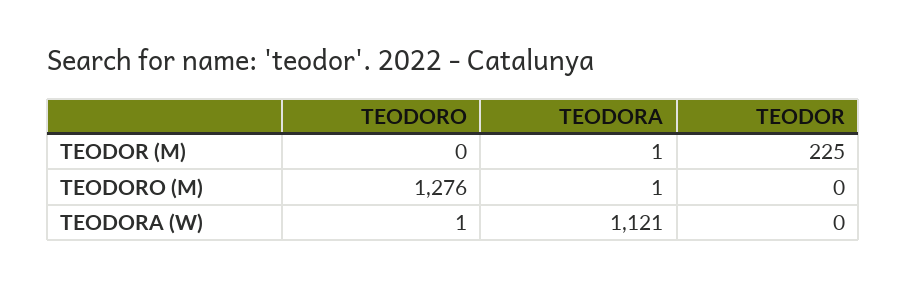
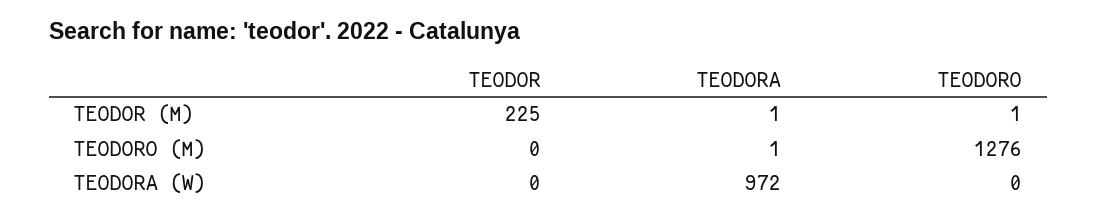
TEODORO, TEODOR (M): 0 -> 1
TEODORO, TEODORA (W): 1 -> 0
TEODORA, TEODORA (W): 1121 -> 972

